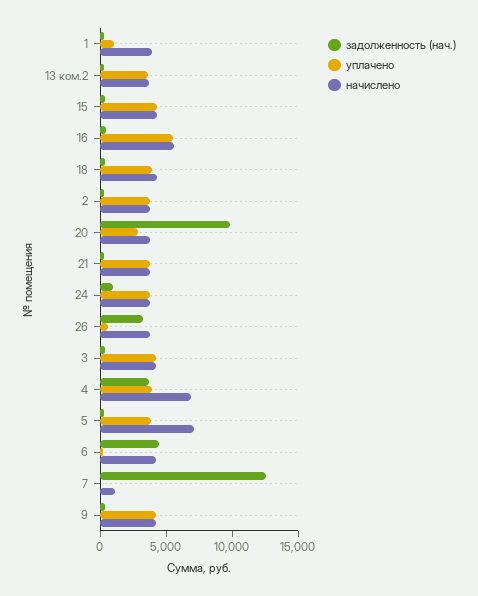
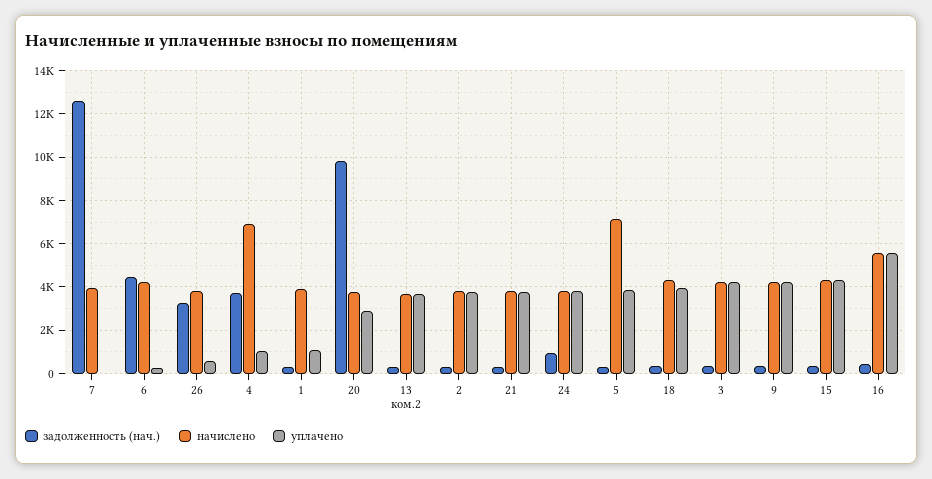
уплачено, 4: 4000 -> 1000
начислено, 7: 1000 -> 4000

